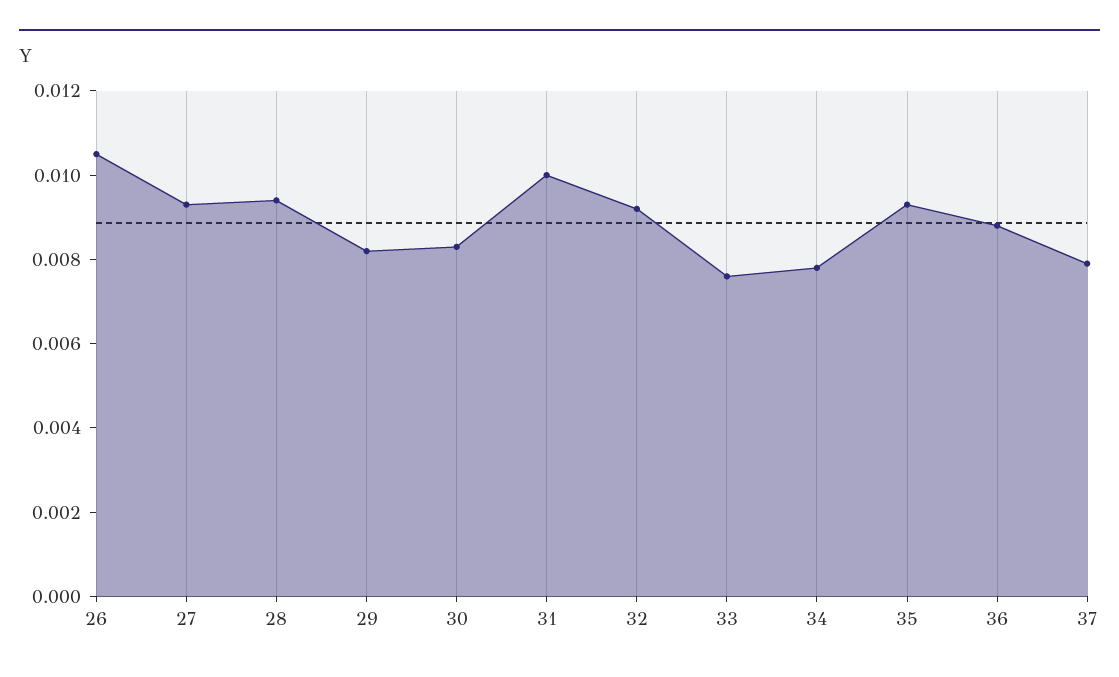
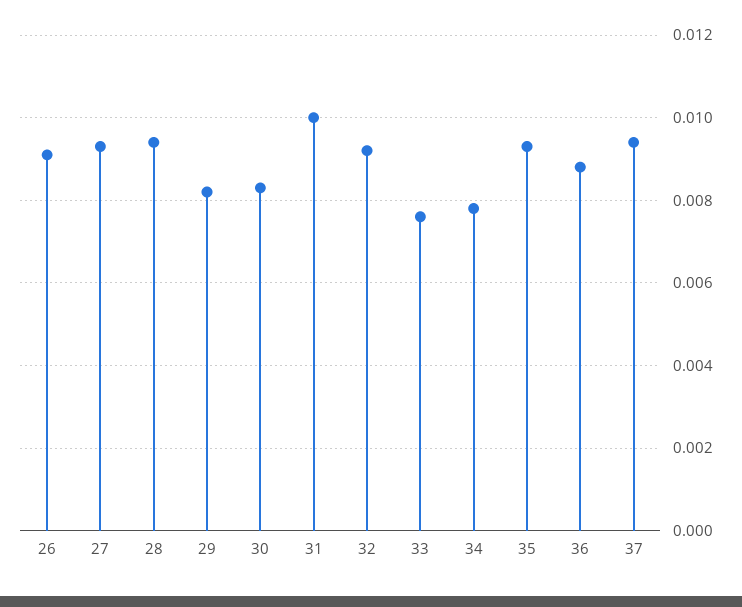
26: 0.0105 -> 0.009
37: 0.008 -> 0.0095

